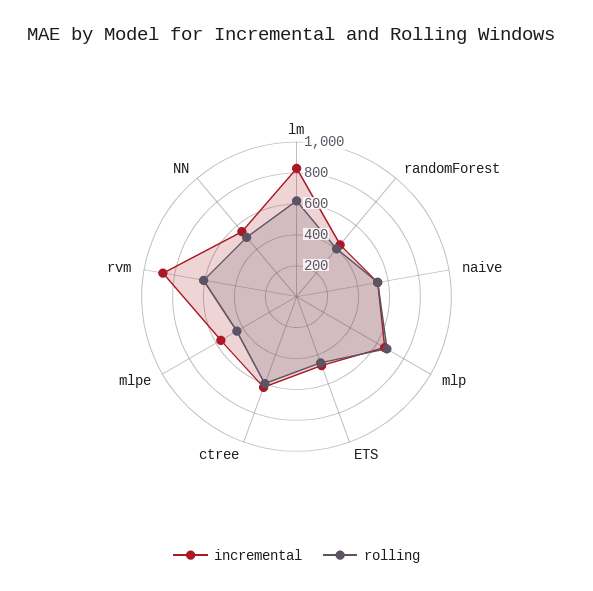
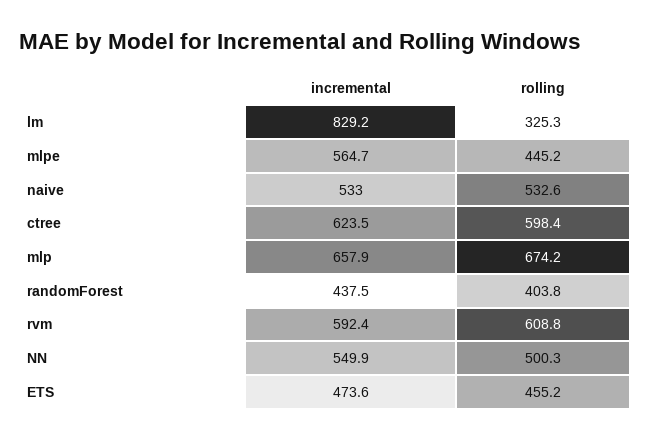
rolling, lm: 600 -> 325.3
incremental, rvm: 900 -> 592.4

